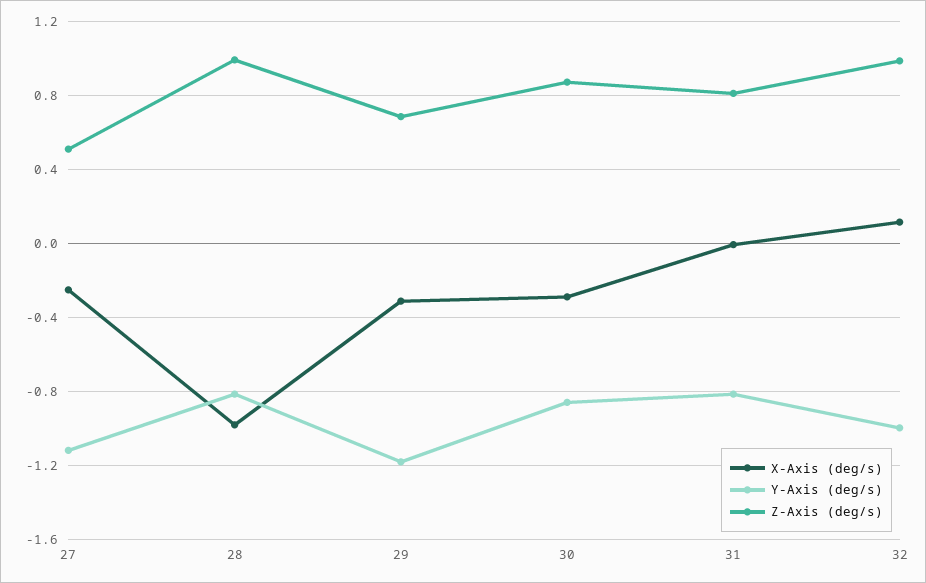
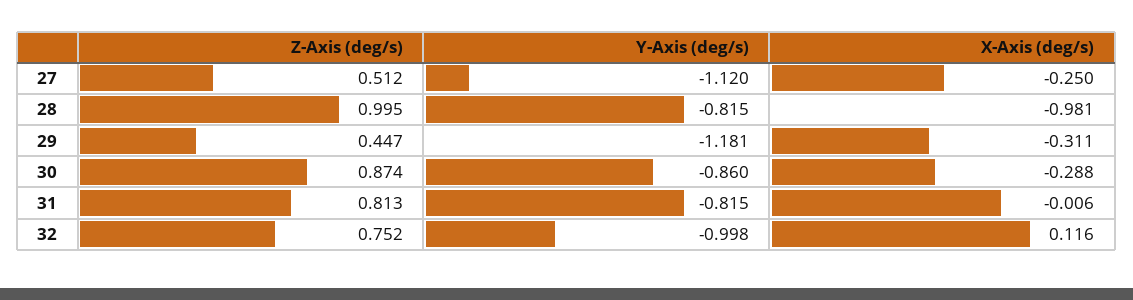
Z-Axis (deg/s), 29: 0.7 -> 0.447
Z-Axis (deg/s), 32: 1 -> 0.752

